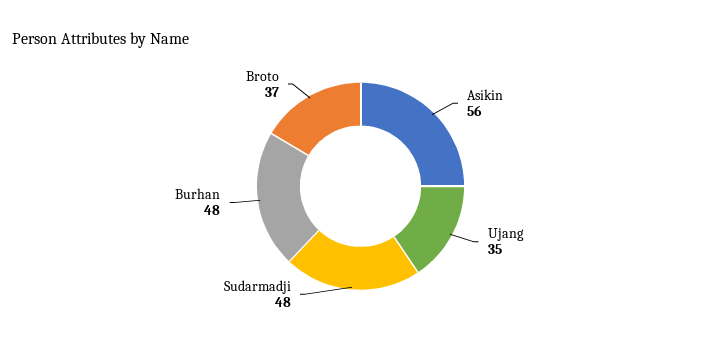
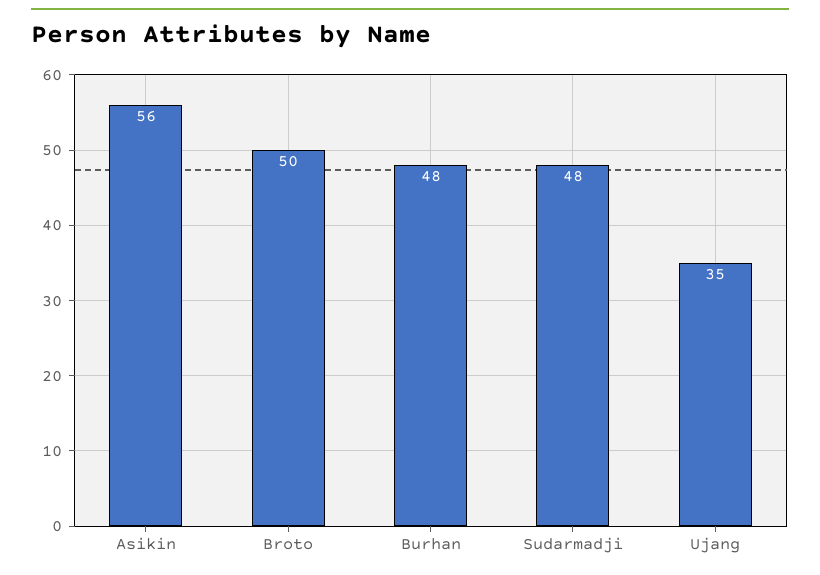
Broto: 37 -> 50

